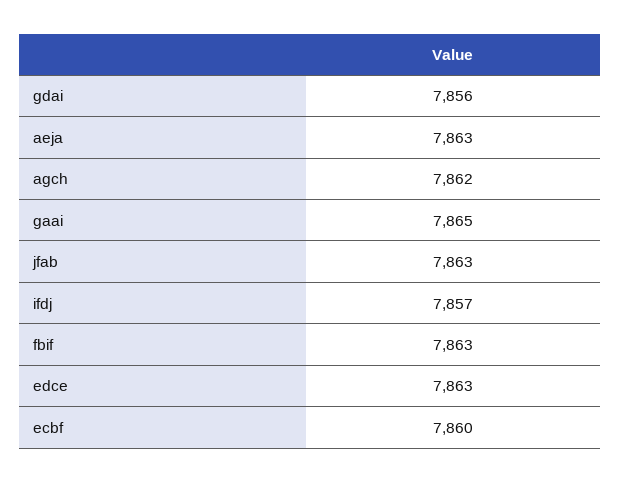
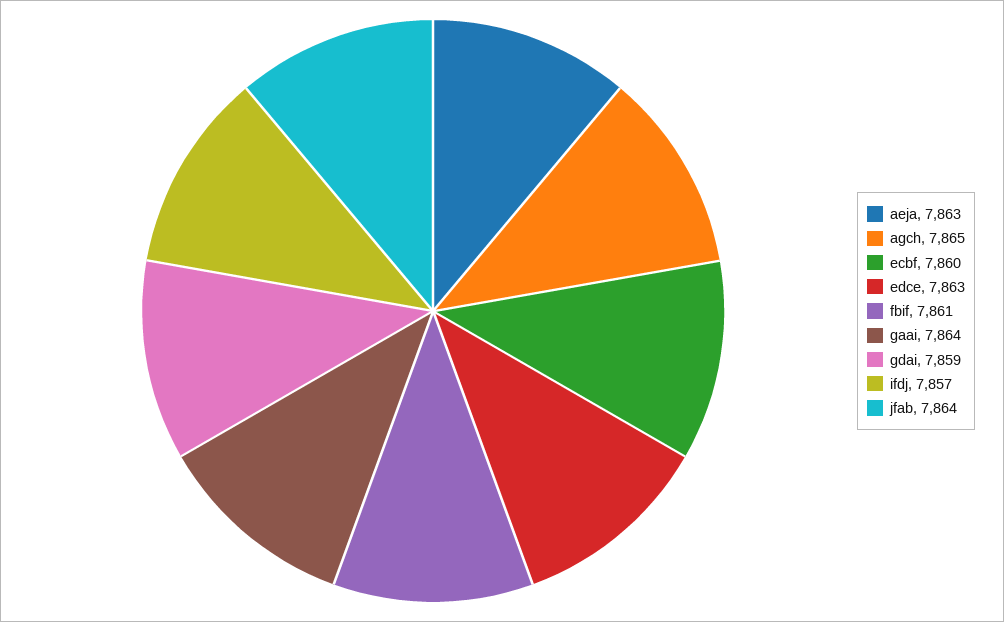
gdai: 7856 -> 7859
agch: 7862 -> 7865
gaai: 7865 -> 7864
jfab: 7863 -> 7864
fbif: 7863 -> 7861

